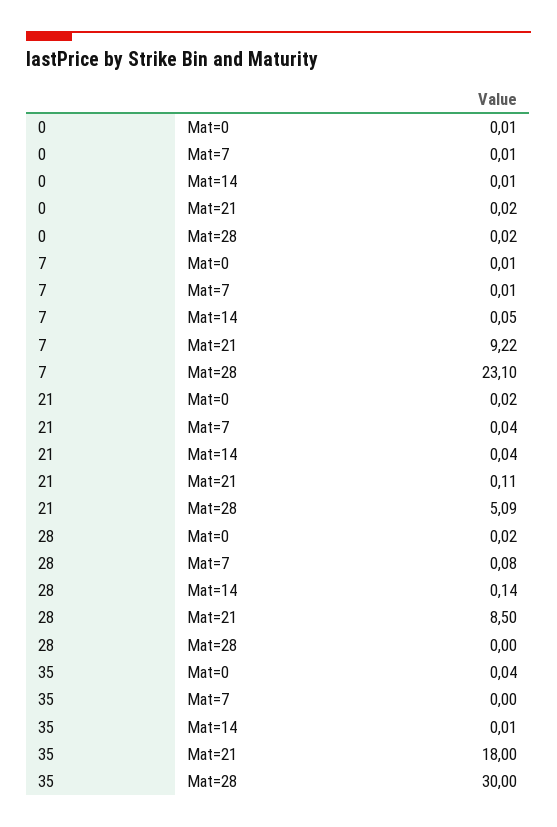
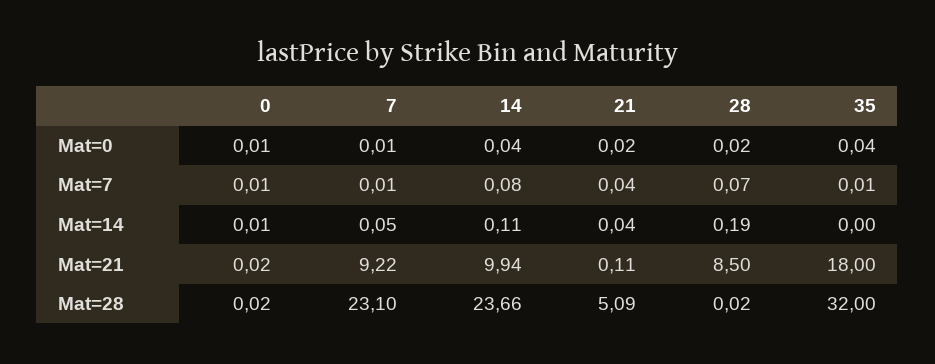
28, Mat=7: 0.08 -> 0.07
28, Mat=14: 0.14 -> 0.19
28, Mat=28: 0 -> 0.02
35, Mat=7: 0 -> 0.01
35, Mat=14: 0.01 -> 0
35, Mat=28: 30 -> 32
14, Mat=0: none -> 0.04
14, Mat=7: none -> 0.08
14, Mat=14: none -> 0.11
14, Mat=21: none -> 9.94
14, Mat=28: none -> 23.66

